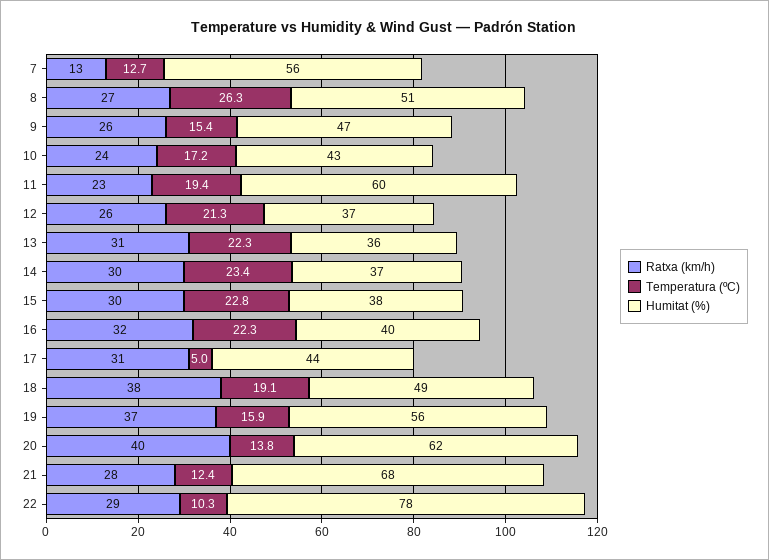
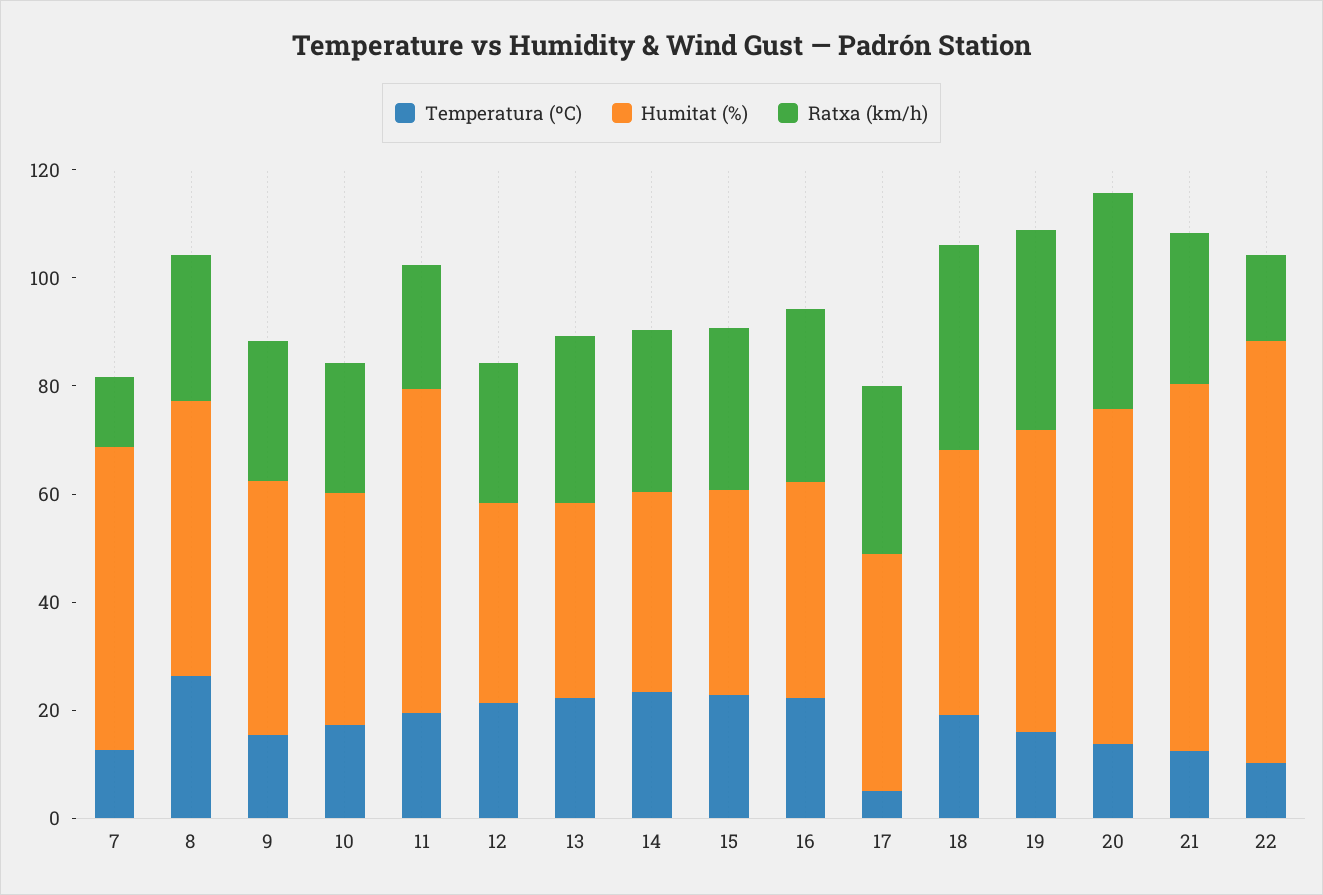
Ratxa (km/h), 22: 29 -> 15

